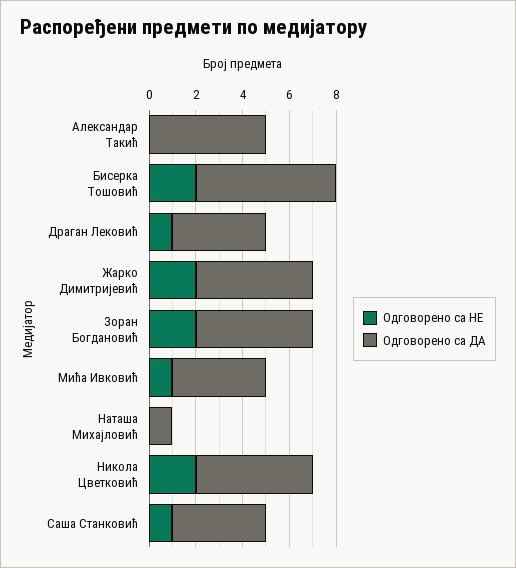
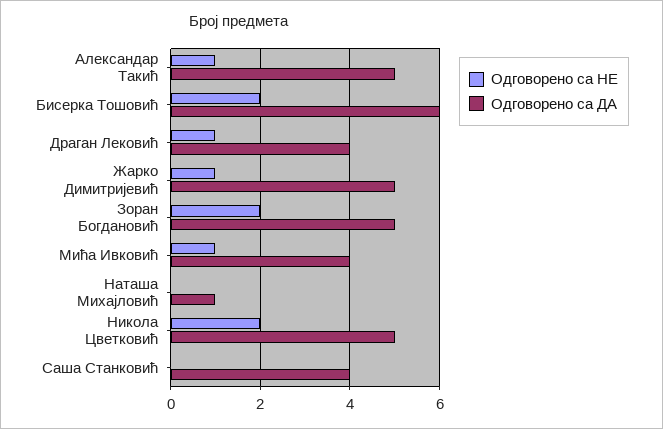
Одговорено са НЕ, Александар Такић: 0 -> 1
Одговорено са НЕ, Жарко Димитријевић: 2 -> 1
Одговорено са НЕ, Саша Станковић: 1 -> 0

